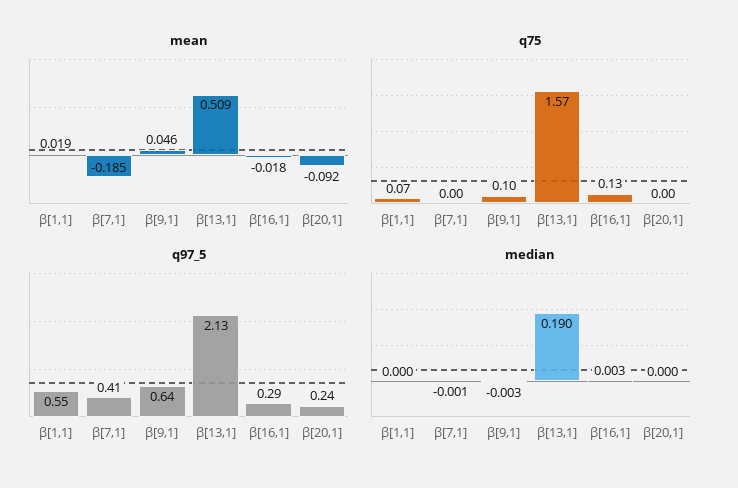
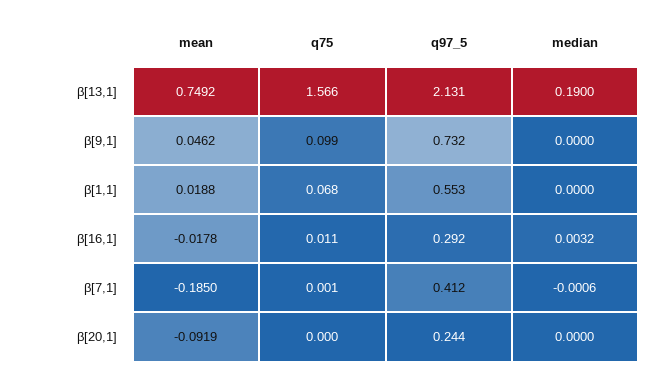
mean, β[13,1]: 0.509 -> 0.7492
q75, β[16,1]: 0.13 -> 0.011
q97_5, β[9,1]: 0.64 -> 0.732
median, β[9,1]: -0.003 -> 0

